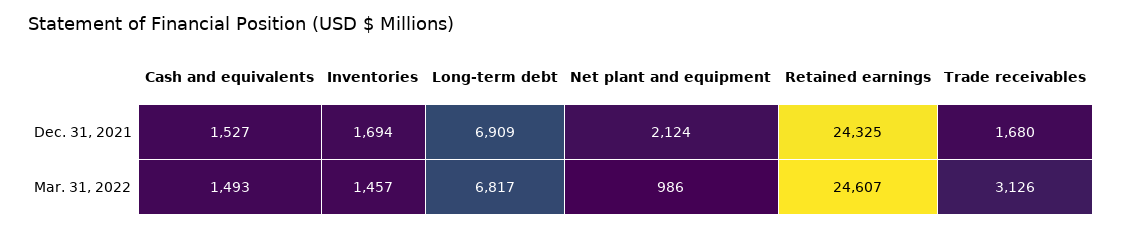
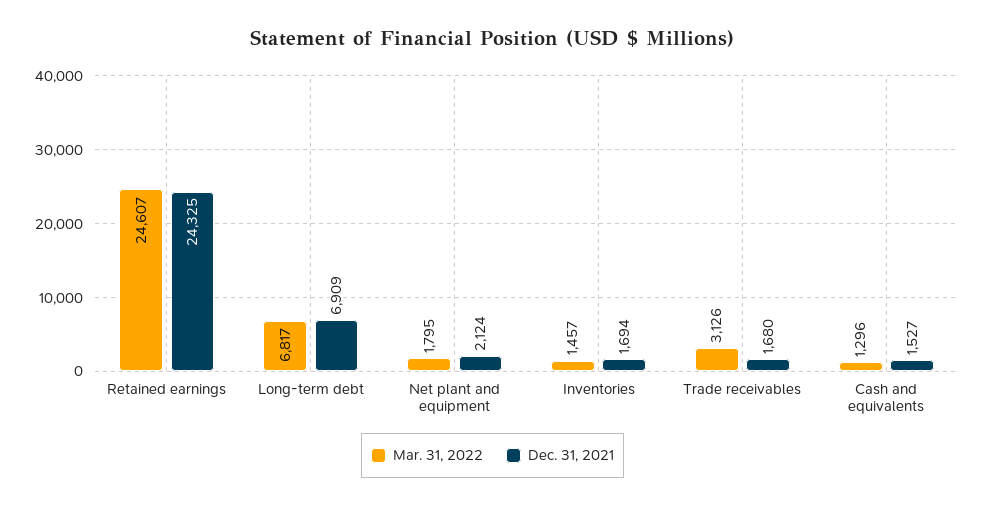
Mar. 31, 2022, Cash and equivalents: 1493 -> 1296
Mar. 31, 2022, Net plant and equipment: 986 -> 1795

